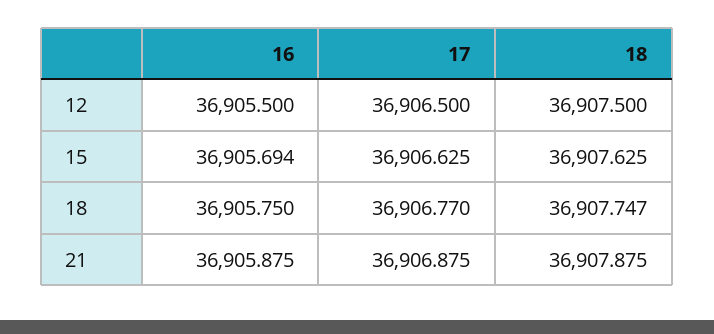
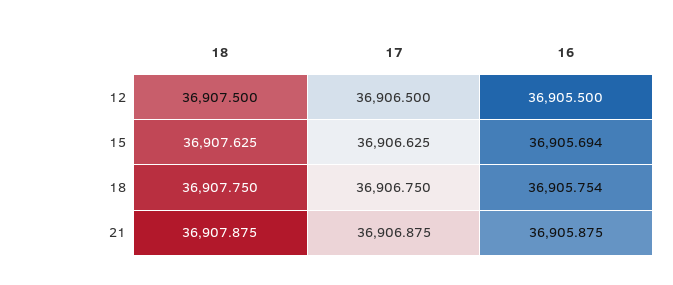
16, 18: 36905.75 -> 36905.754
17, 18: 36906.77 -> 36906.75
18, 18: 36907.747 -> 36907.75

